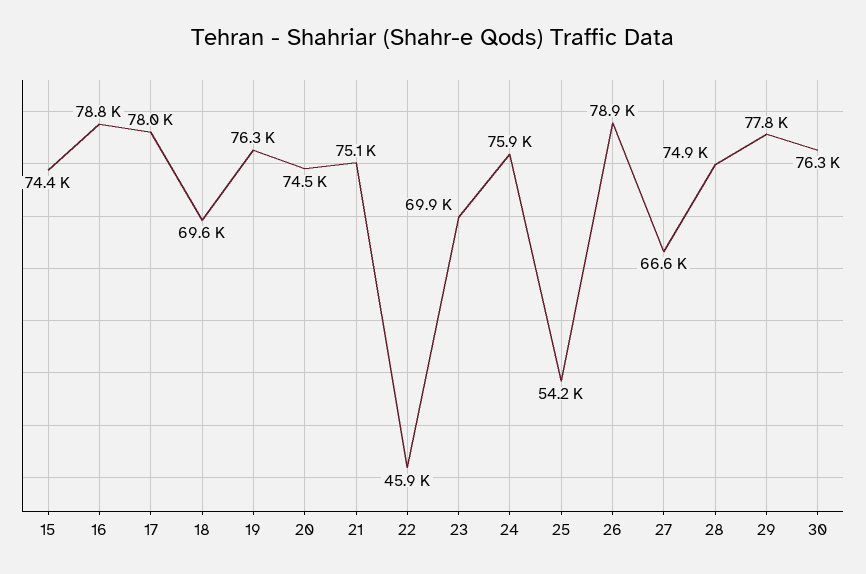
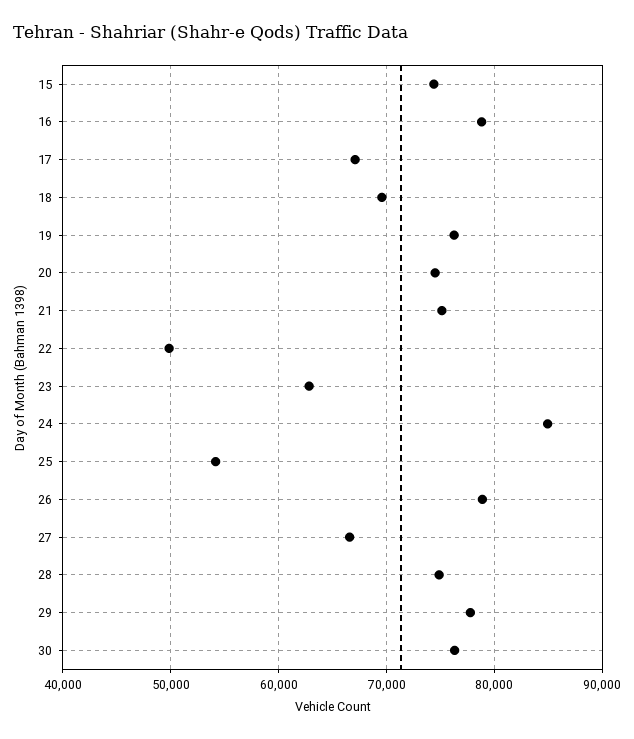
17: 78000 -> 67000
22: 45900 -> 50000
23: 69900 -> 63000
24: 75900 -> 85000

